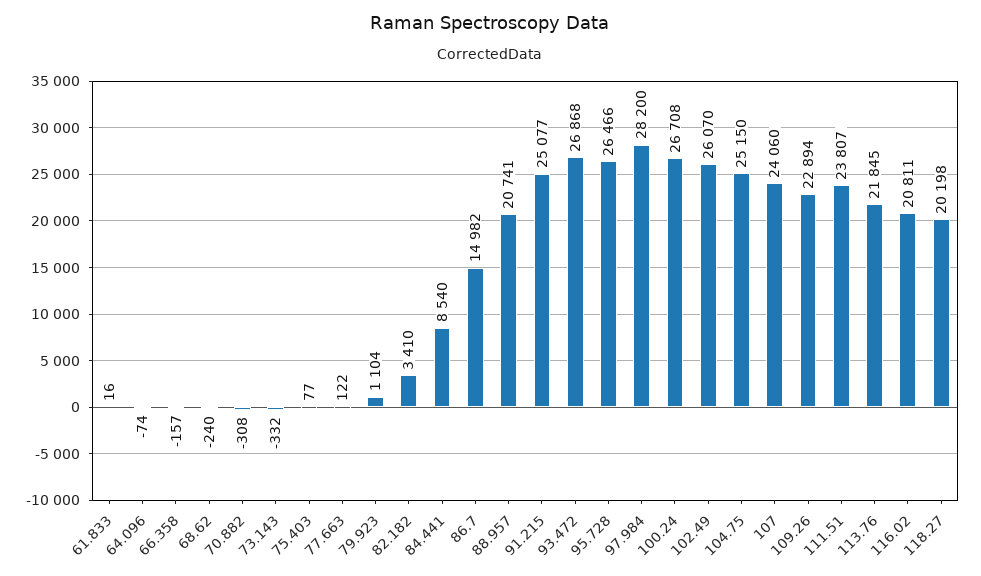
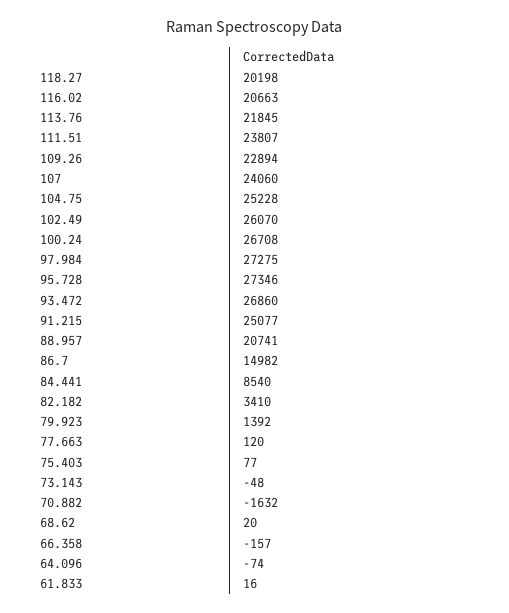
68.62: -240 -> 20
70.882: -308 -> -1632
73.143: -332 -> -48
77.663: 122 -> 120
79.923: 1104 -> 1392
93.472: 26868 -> 26860
95.728: 26466 -> 27346
97.984: 28200 -> 27275
104.75: 25150 -> 25228
116.02: 20811 -> 20663

